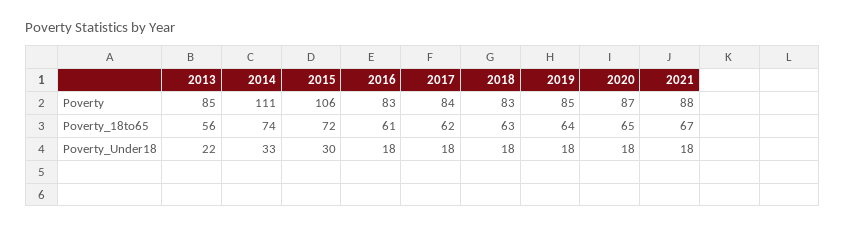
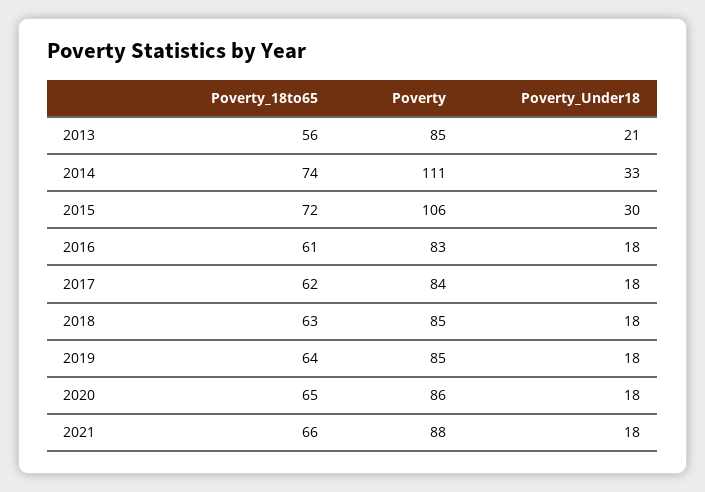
2018, Poverty: 83 -> 85
2020, Poverty: 87 -> 86
2021, Poverty_18to65: 67 -> 66
2013, Poverty_Under18: 22 -> 21

